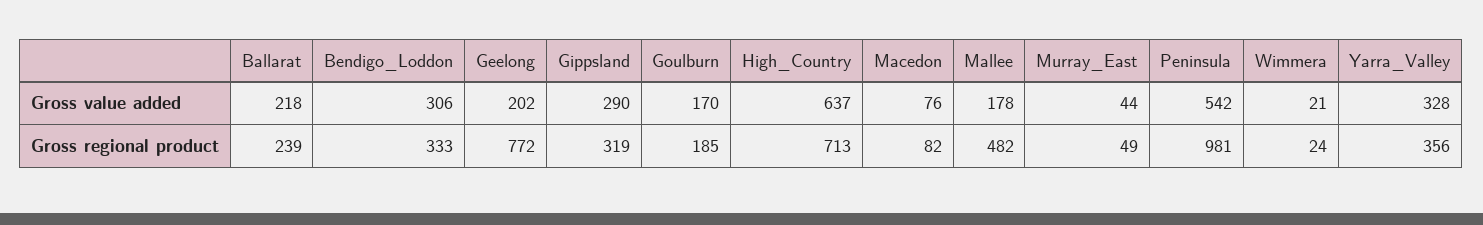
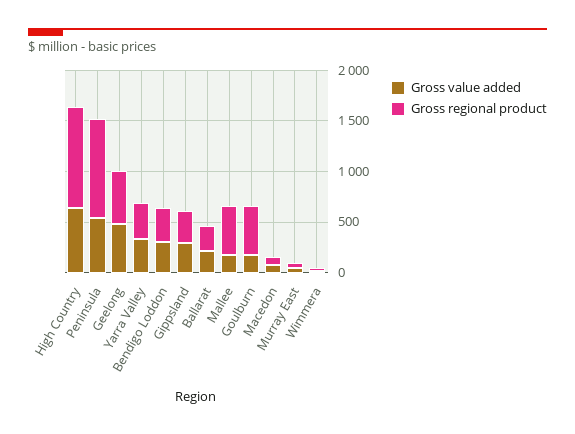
Gross value added, Geelong: 202 -> 500
Gross regional product, Geelong: 772 -> 500
Gross regional product, Goulburn: 185 -> 500
Gross regional product, High_Country: 713 -> 1000

